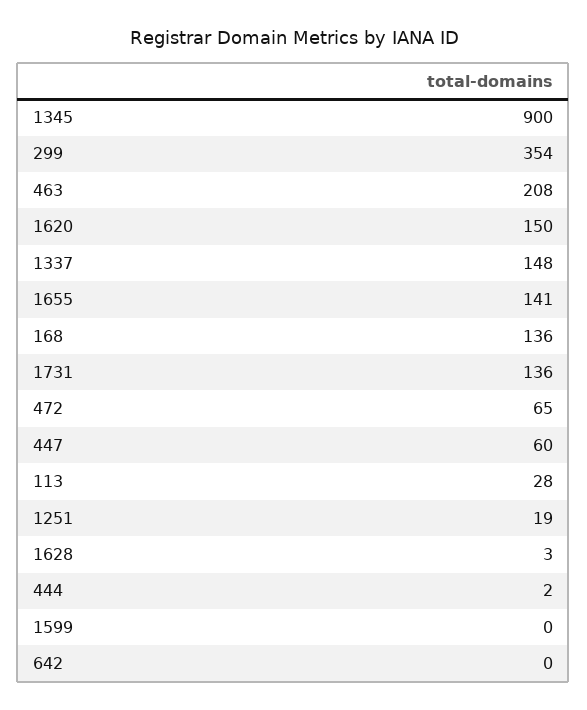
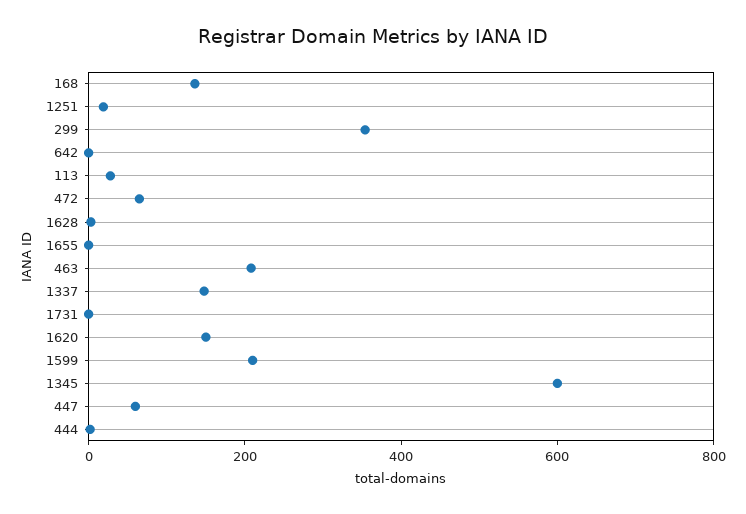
1345: 900 -> 600
1655: 141 -> 0
1731: 136 -> 0
1599: 0 -> 200

